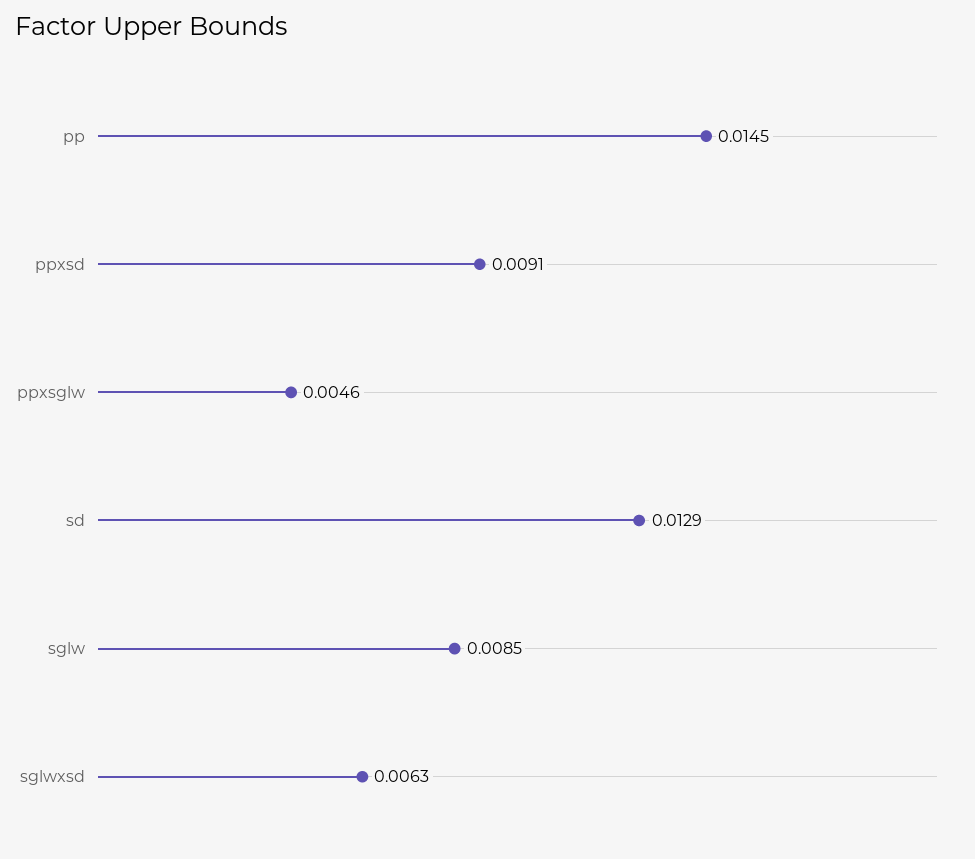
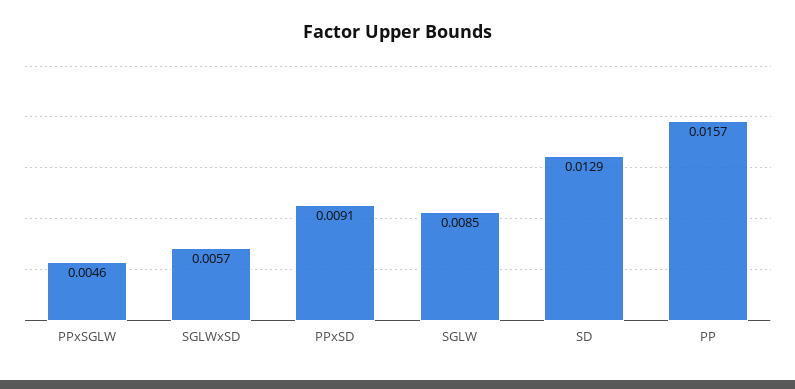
pp: 0.0145 -> 0.0157
sglwxsd: 0.0063 -> 0.0057

